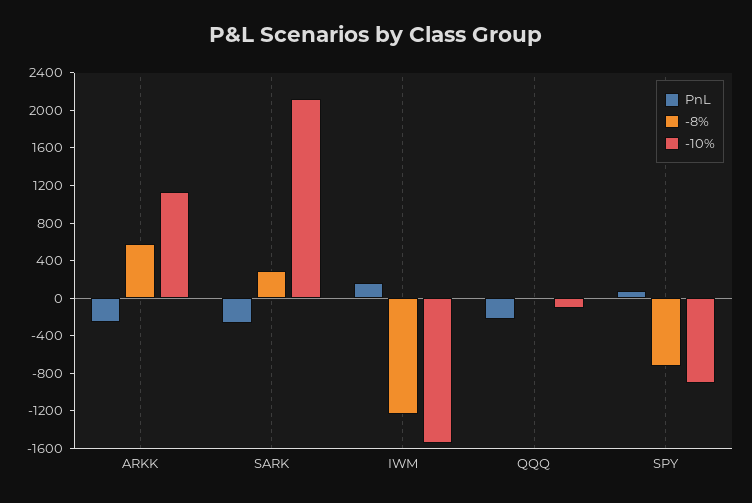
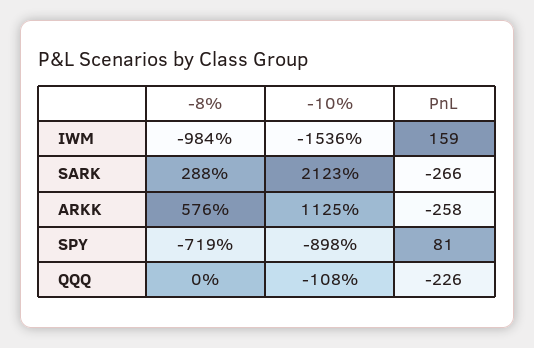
-8%, IWM: -1200 -> -984

